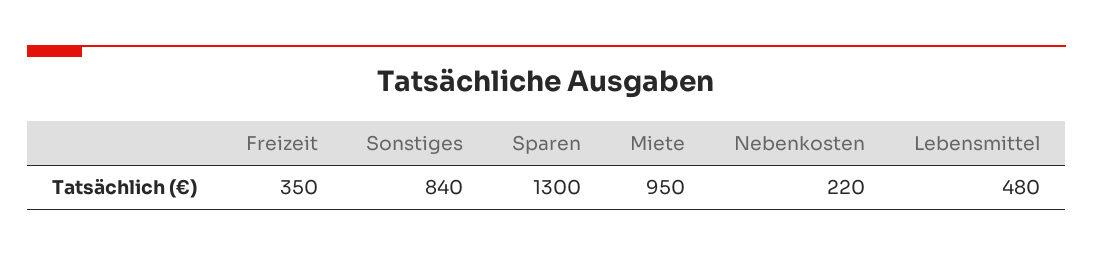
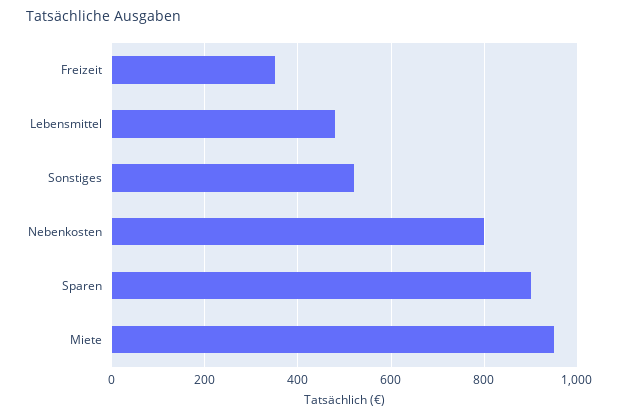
Sonstiges: 840 -> 520
Sparen: 1300 -> 900
Nebenkosten: 220 -> 800

